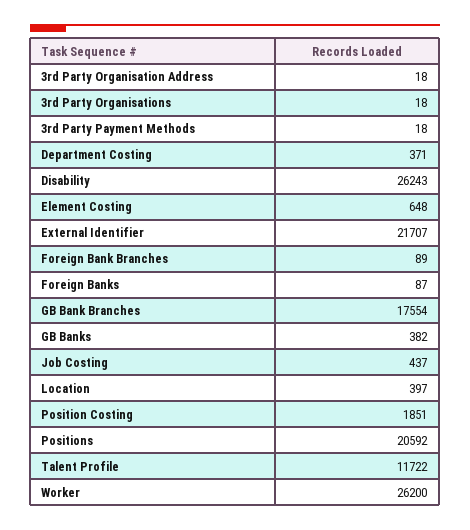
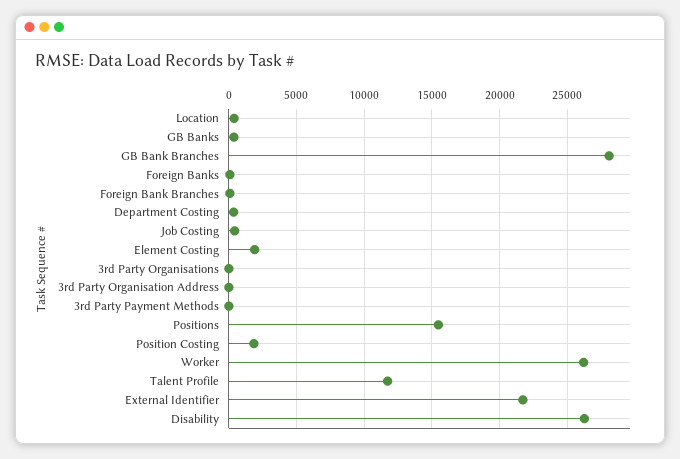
Element Costing: 648 -> 2000
GB Bank Branches: 17554 -> 28000
Positions: 20592 -> 15500

